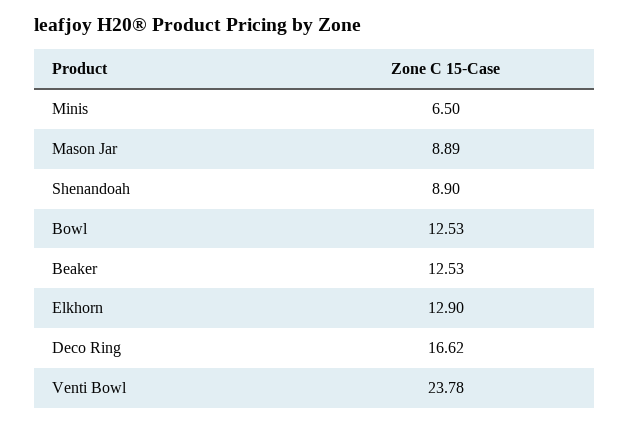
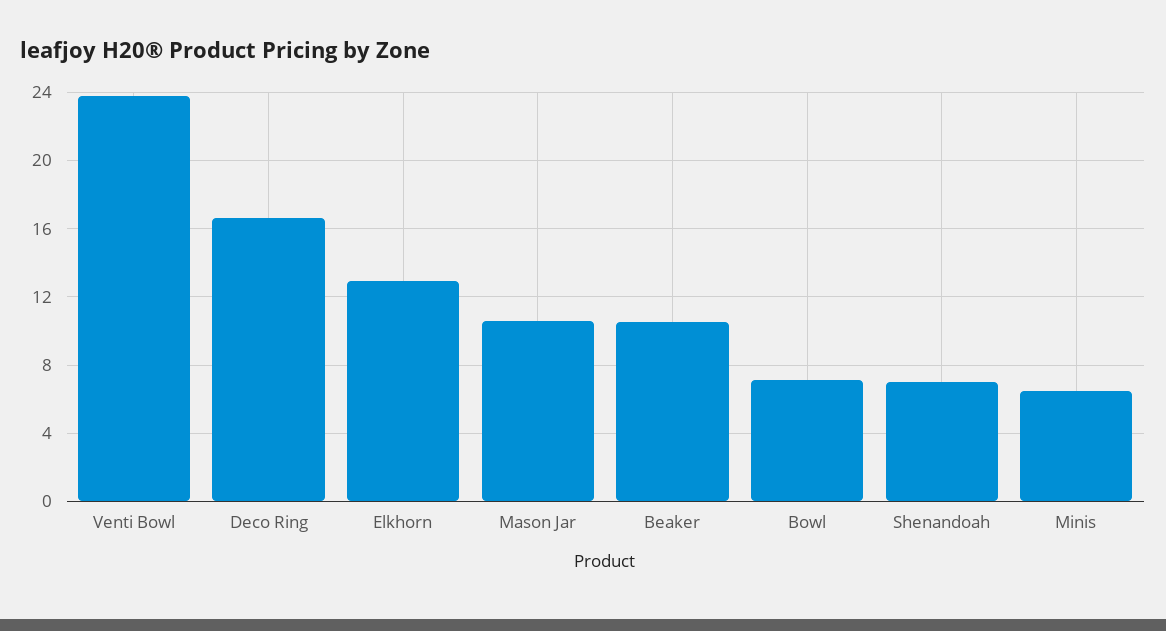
Mason Jar: 8.89 -> 10.5
Shenandoah: 8.9 -> 7
Bowl: 12.53 -> 7
Beaker: 12.53 -> 10.5

